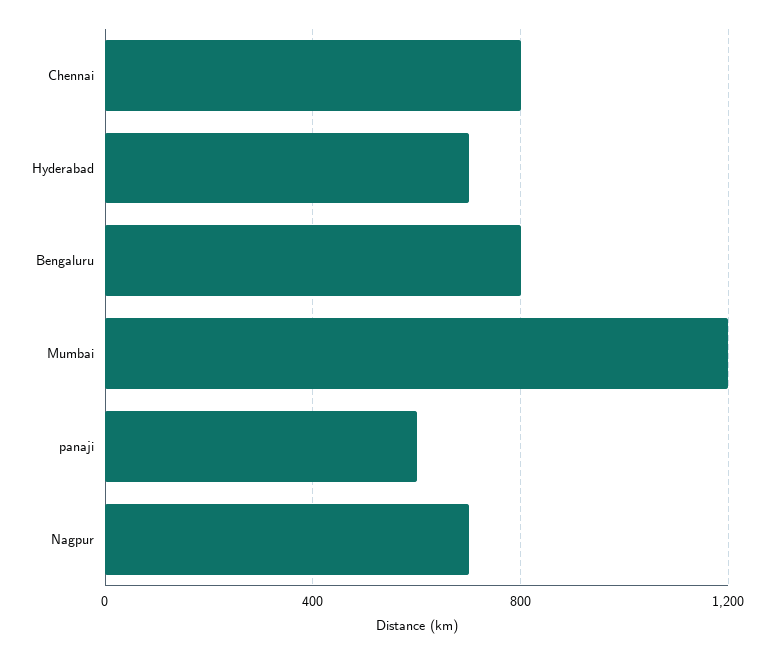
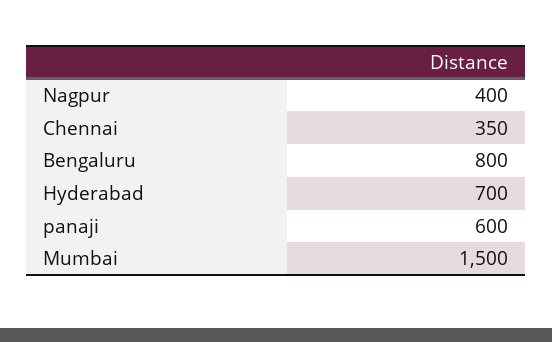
Chennai: 800 -> 350
Mumbai: 1200 -> 1500
Nagpur: 700 -> 400

